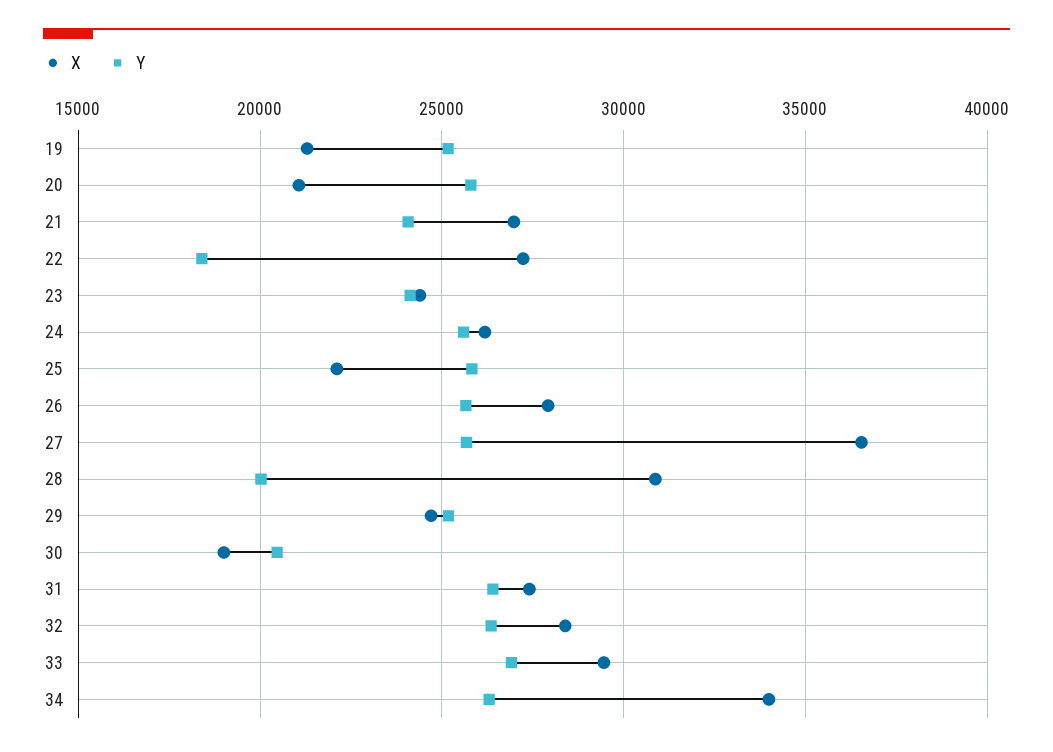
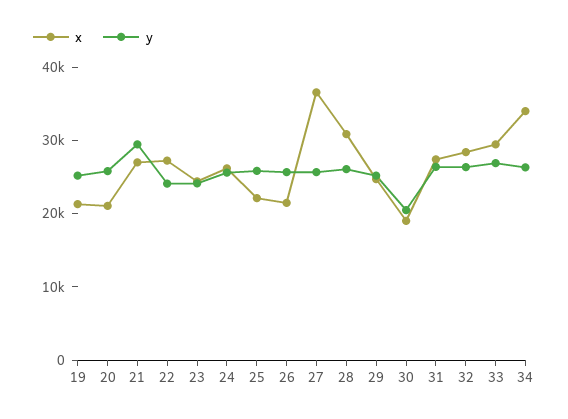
Y, 21: 24000 -> 30000
Y, 22: 18500 -> 24000
X, 26: 28000 -> 22000
Y, 28: 20000 -> 26000

